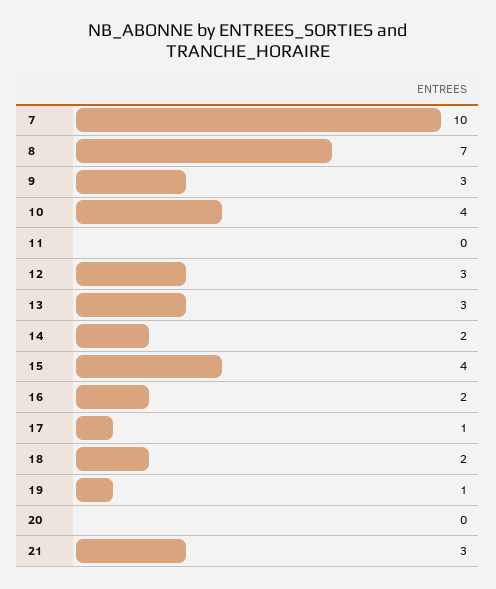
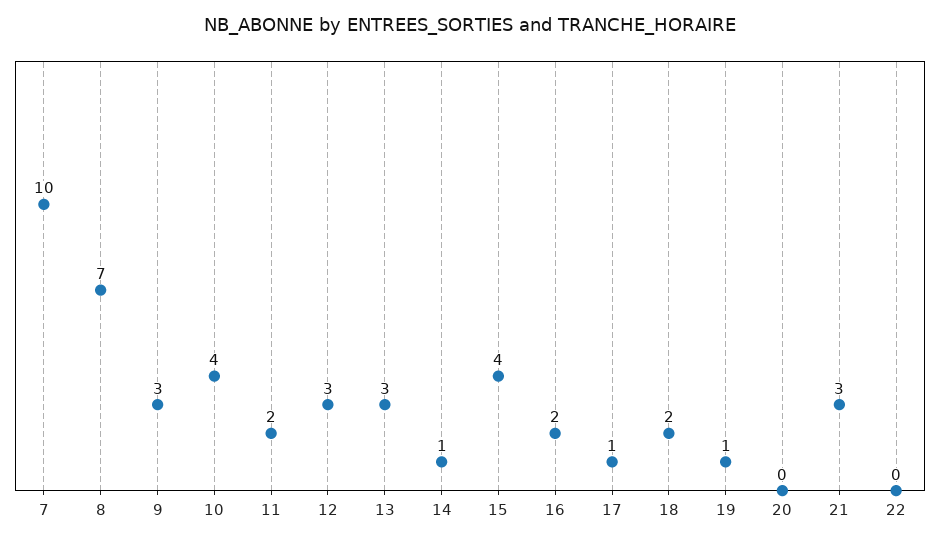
11: 0 -> 2
14: 2 -> 1
22: none -> 0

